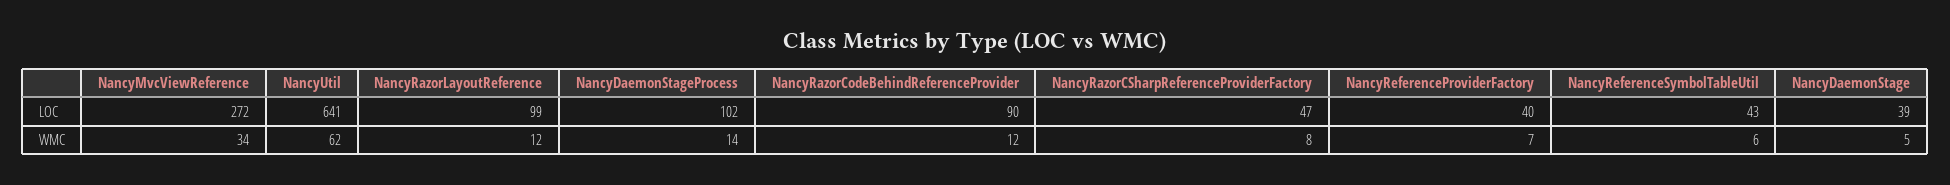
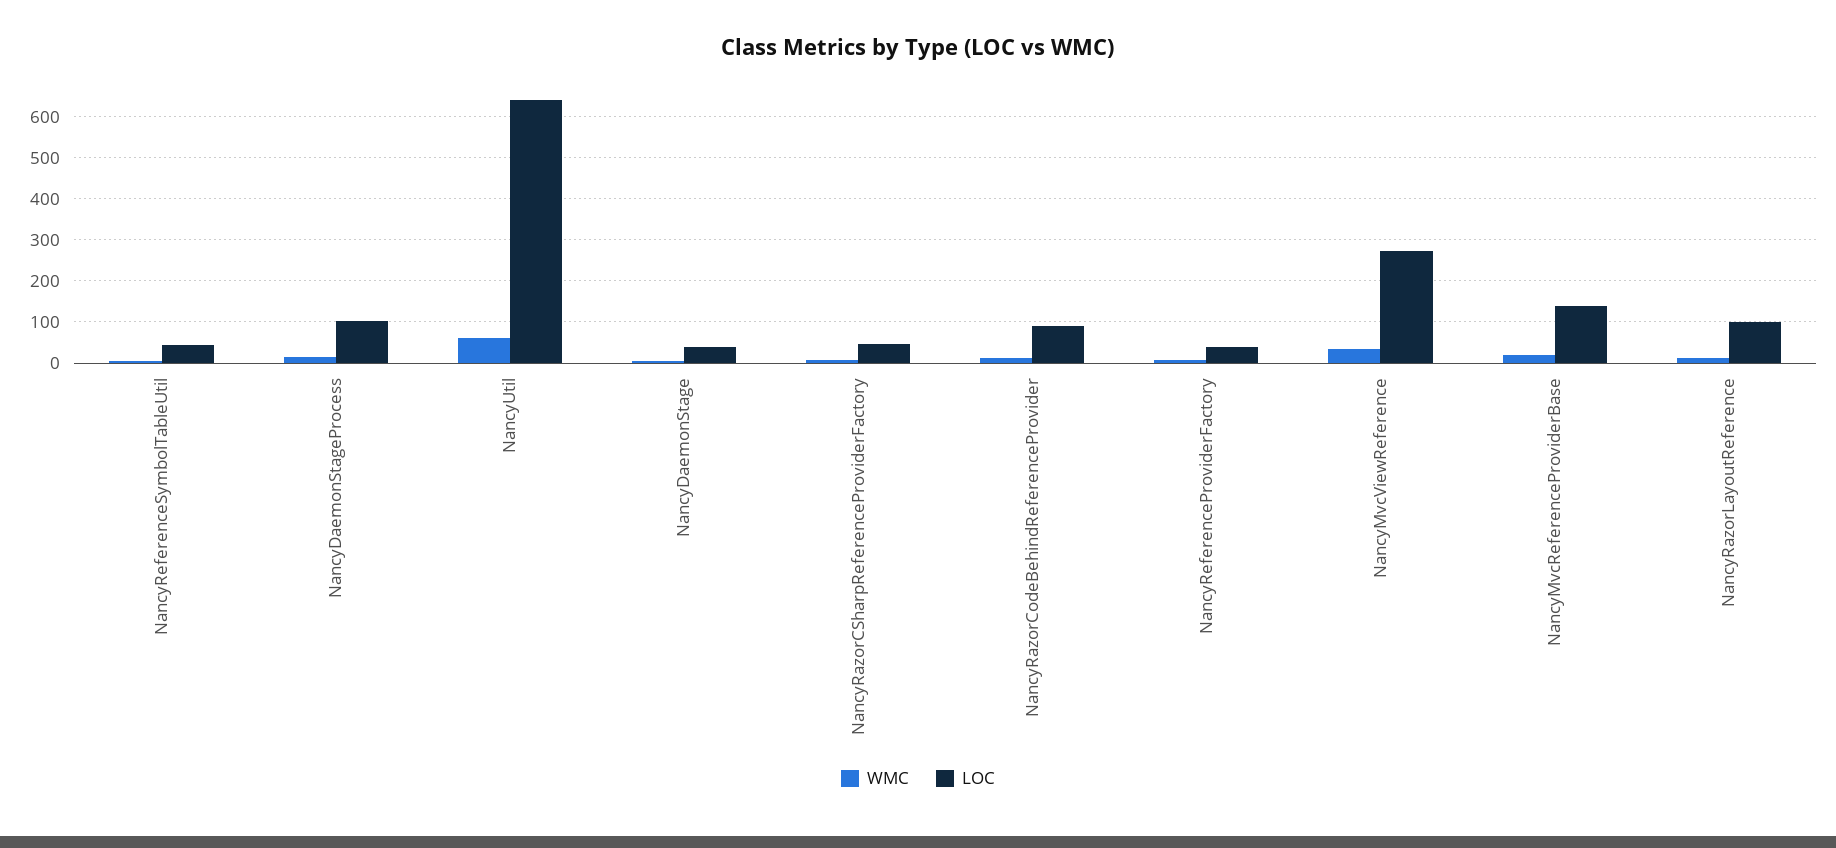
WMC, NancyMvcReferenceProviderBase: none -> 20
LOC, NancyMvcReferenceProviderBase: none -> 140

